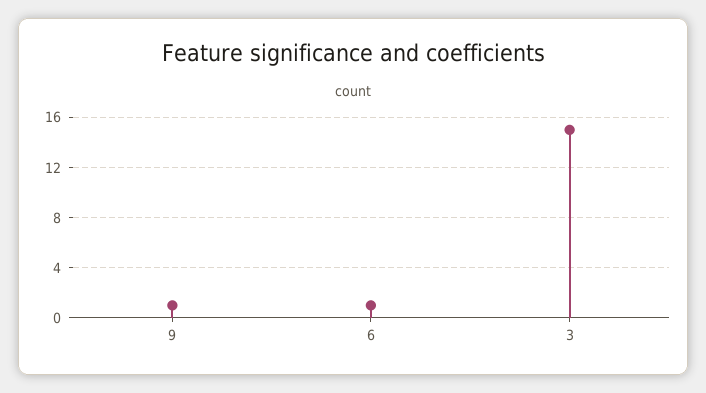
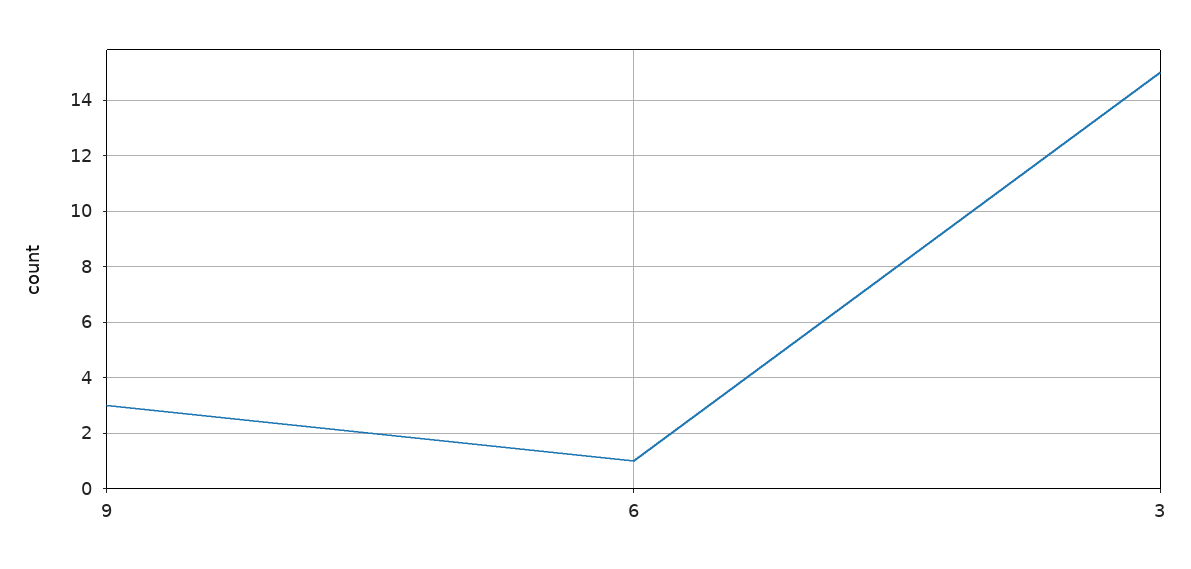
9: 1 -> 3

